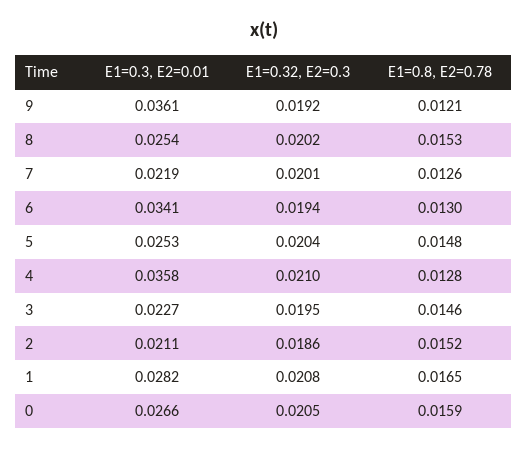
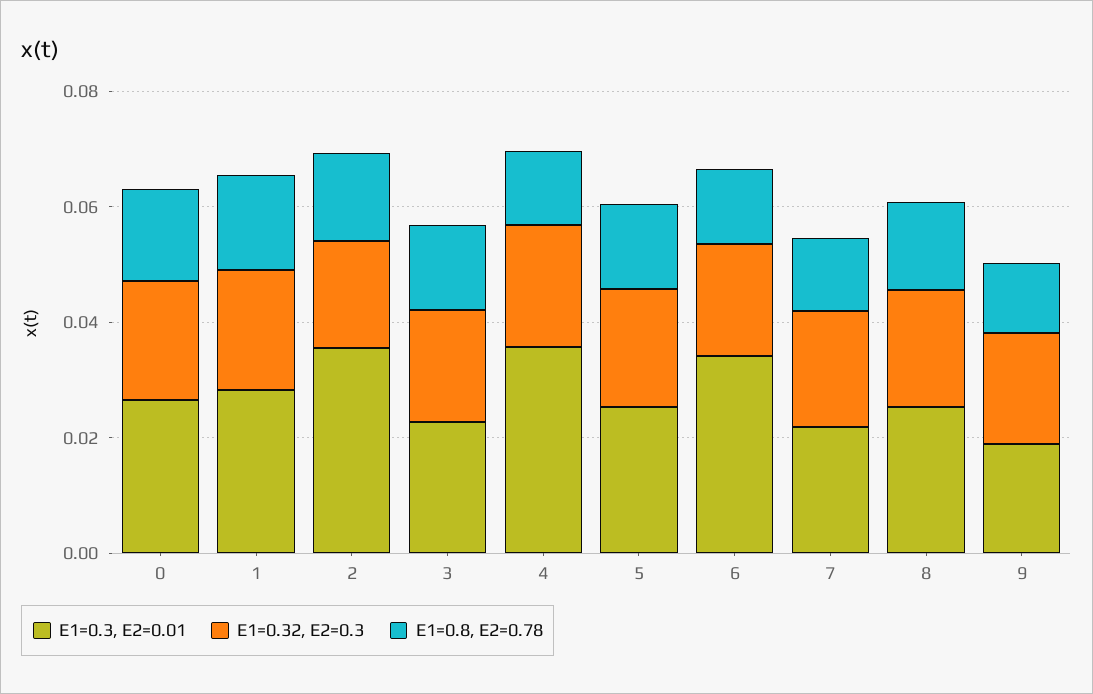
E1=0.3, E2=0.01, 9: 0.0361 -> 0.02
E1=0.3, E2=0.01, 2: 0.0211 -> 0.035

